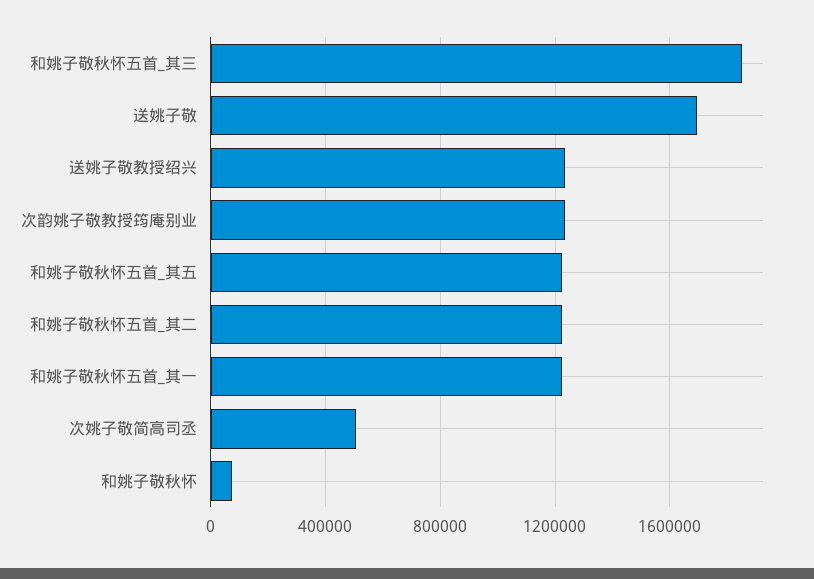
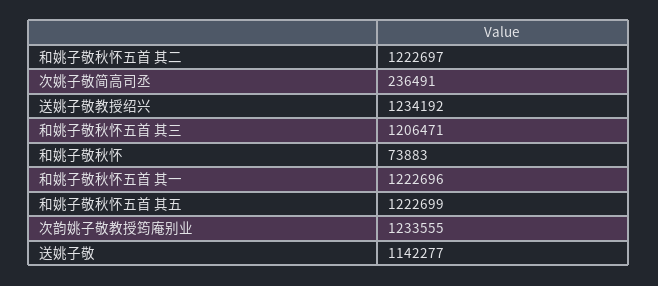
和姚子敬秋怀五首_其三: 1850000 -> 1206471
送姚子敬: 1700000 -> 1142277
次姚子敬简高司丞: 500000 -> 236491

